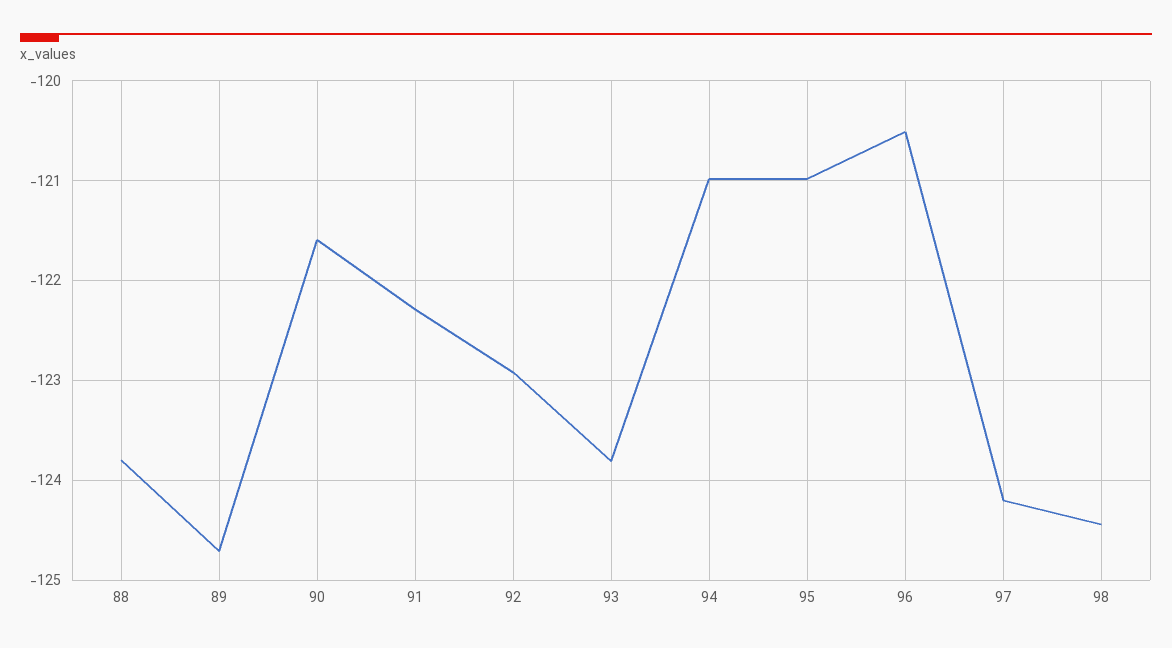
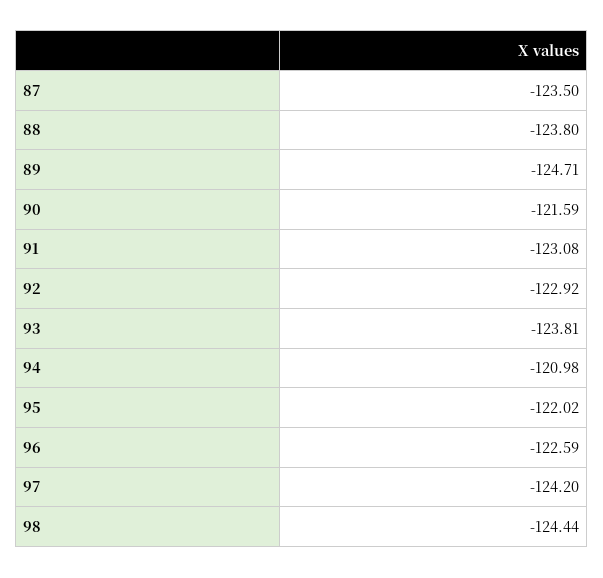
91: -122.3 -> -123.08
95: -121 -> -122.02
96: -120.5 -> -122.59
87: none -> -123.5

